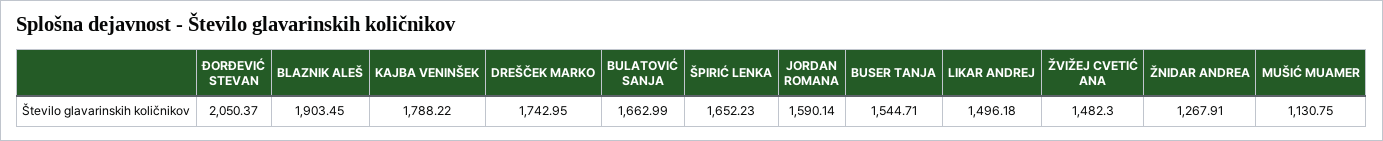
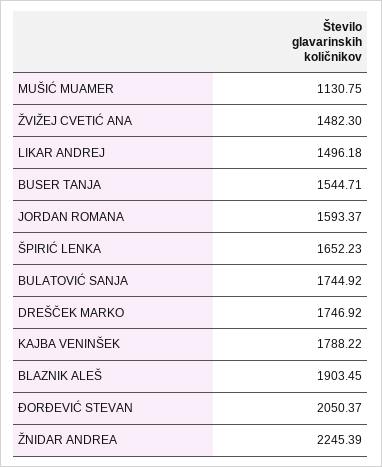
DREŠČEK MARKO: 1742.95 -> 1746.92
BULATOVIĆ SANJA: 1662.99 -> 1744.92
JORDAN ROMANA: 1590.14 -> 1593.37
ŽNIDAR ANDREA: 1267.91 -> 2245.39

